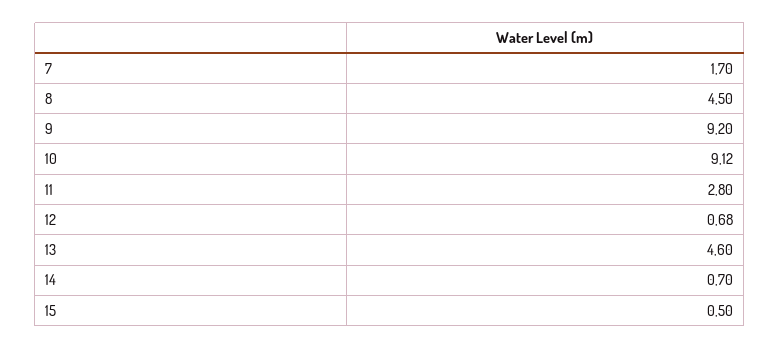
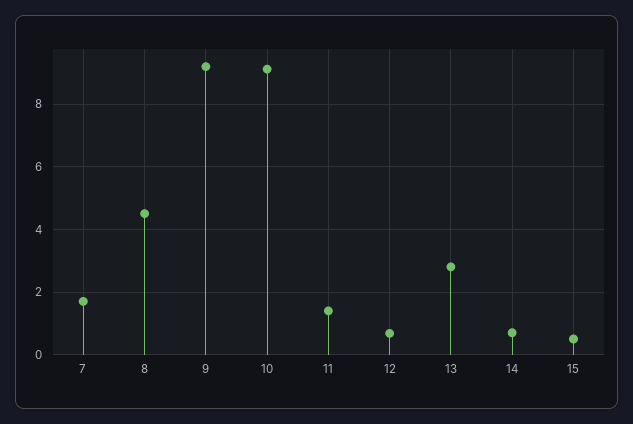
11: 2.8 -> 1.4
13: 4.6 -> 2.8

